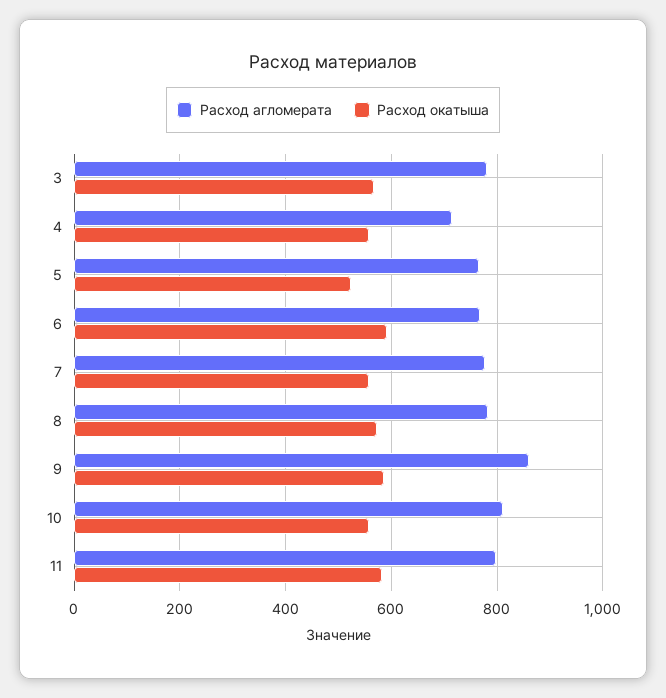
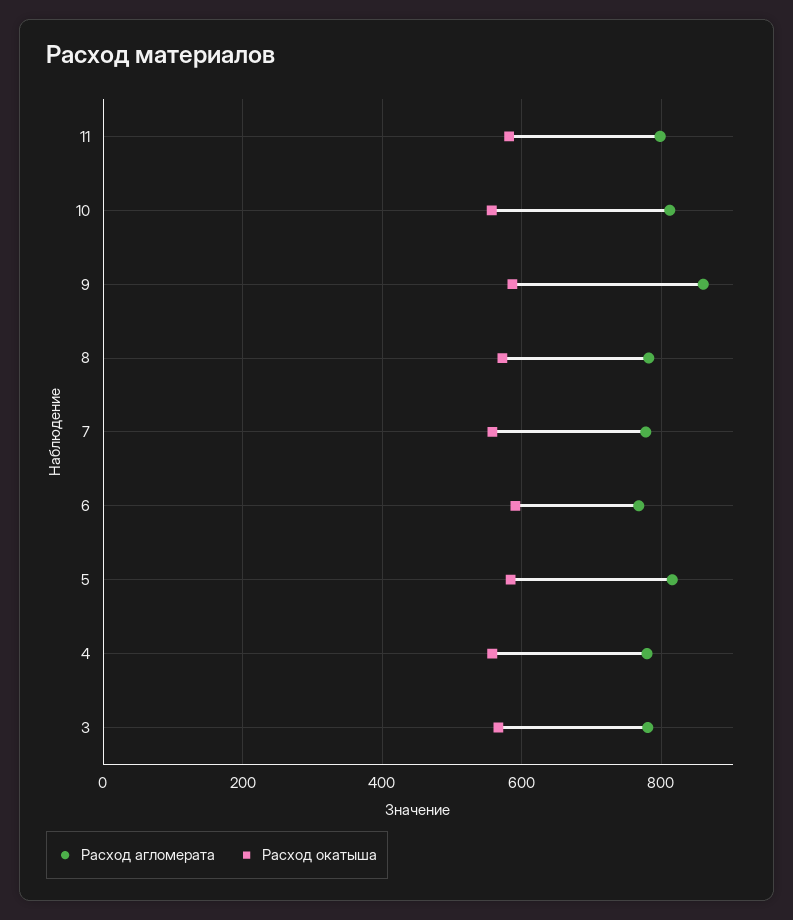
Расход агломерата, 4: 720 -> 780
Расход агломерата, 5: 760 -> 820
Расход окатыша, 5: 520 -> 580

